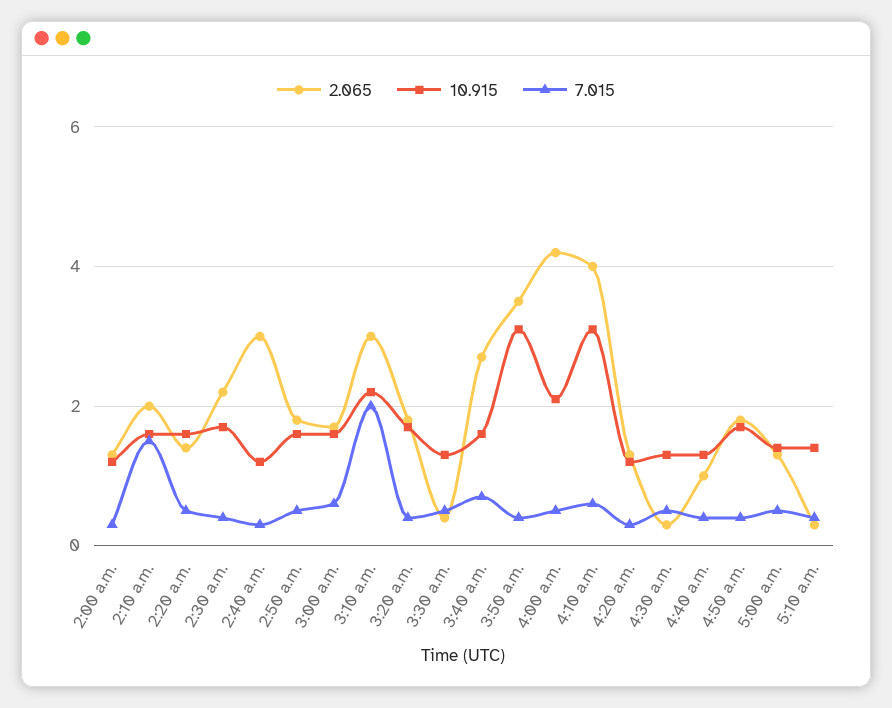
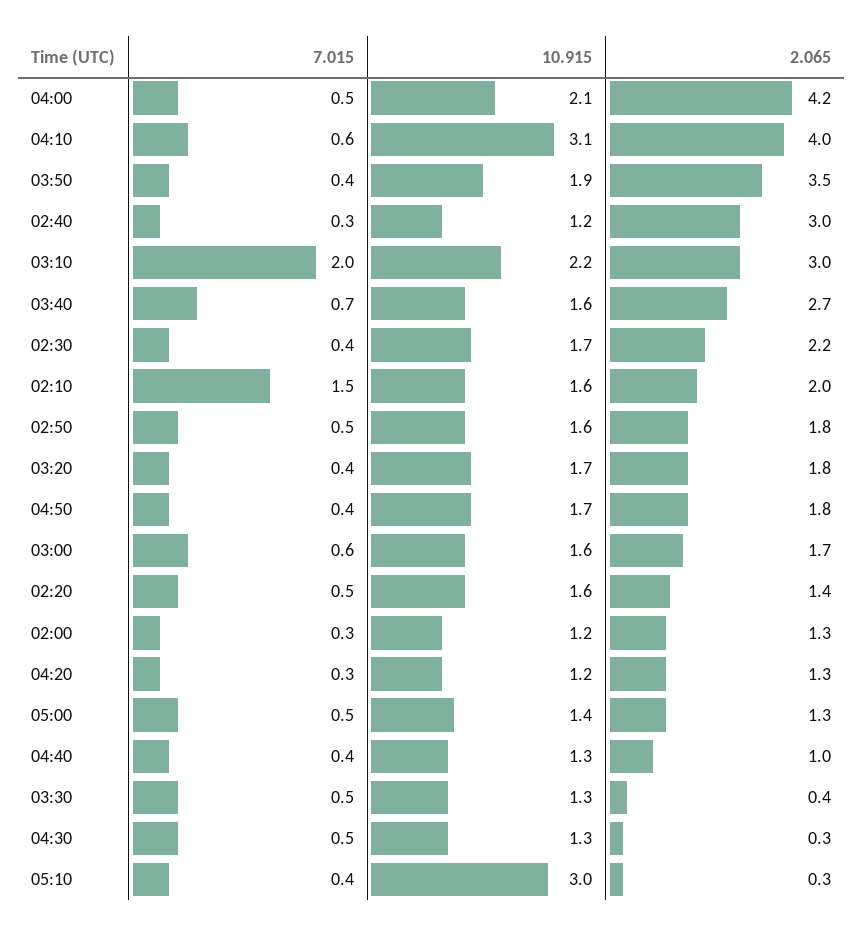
10.915, 3:50 a.m.: 3 -> 1.9
10.915, 5:10 a.m.: 1.5 -> 3

